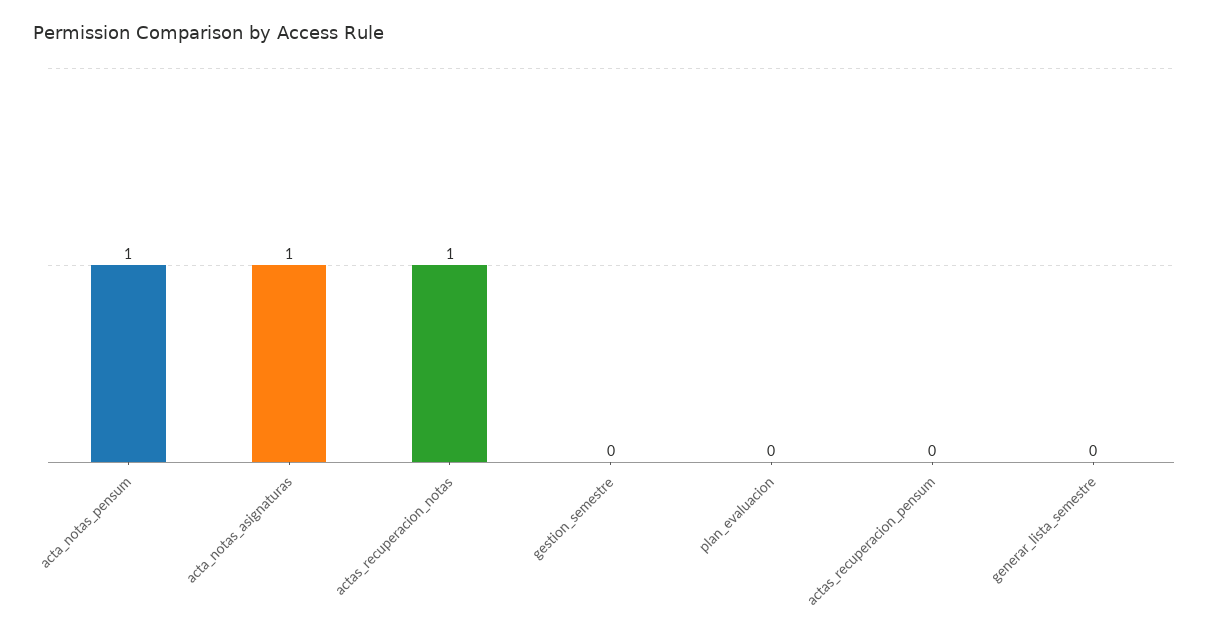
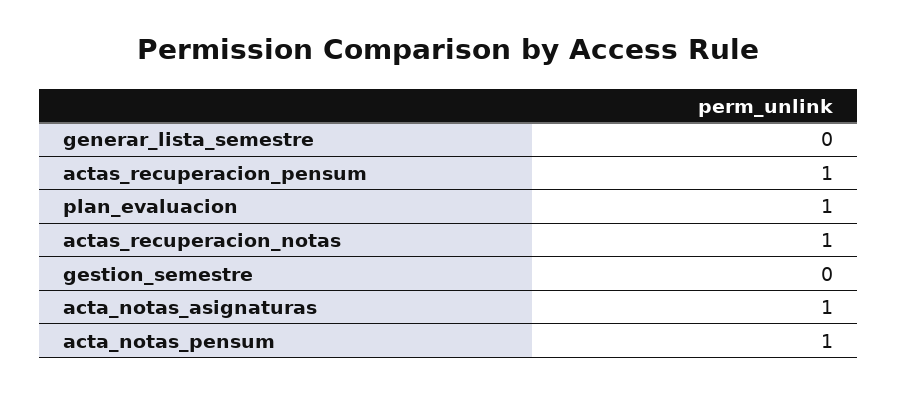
plan_evaluacion: 0 -> 1
actas_recuperacion_pensum: 0 -> 1

